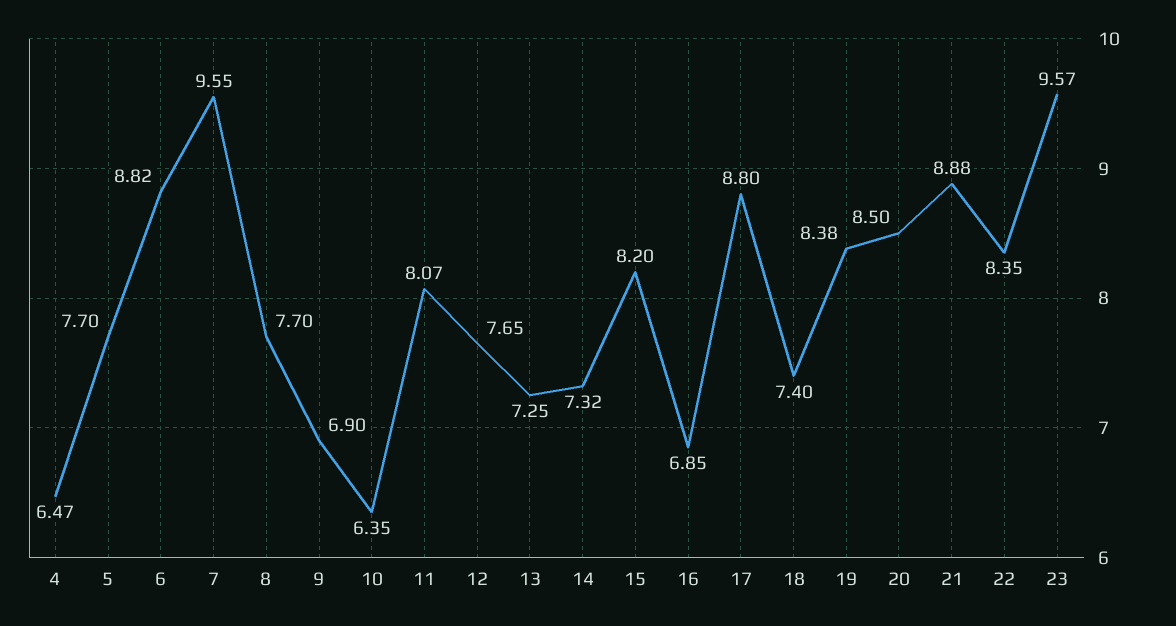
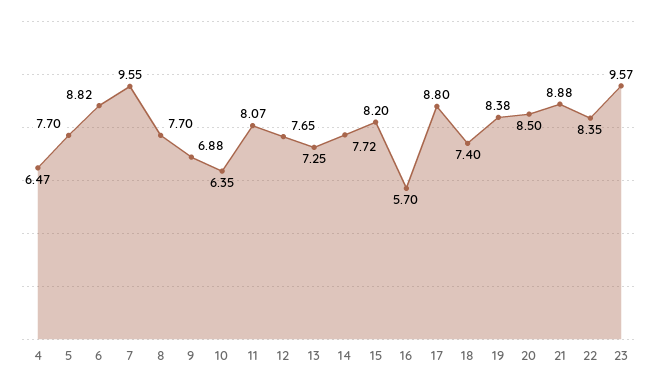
9: 6.9 -> 6.88
14: 7.32 -> 7.72
16: 6.85 -> 5.7

